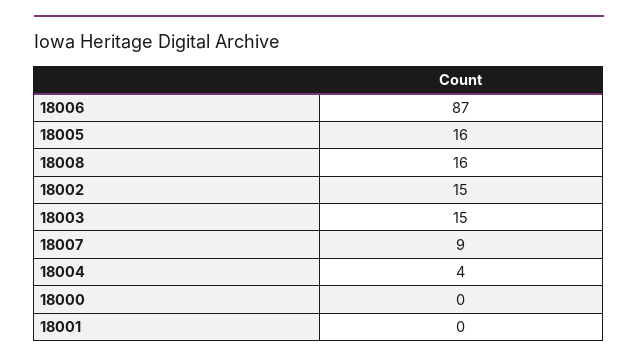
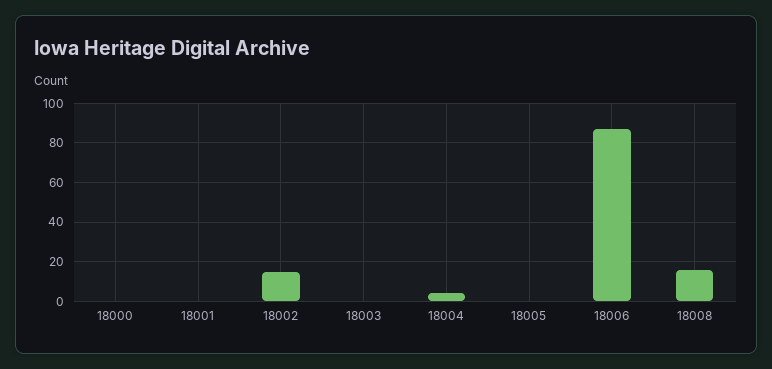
18005: 16 -> 0
18003: 15 -> 0
18007: 9 -> none

